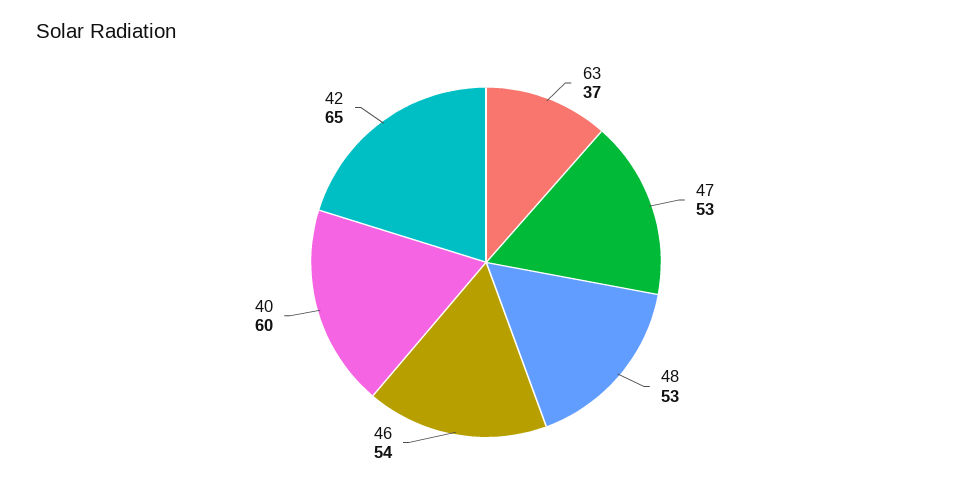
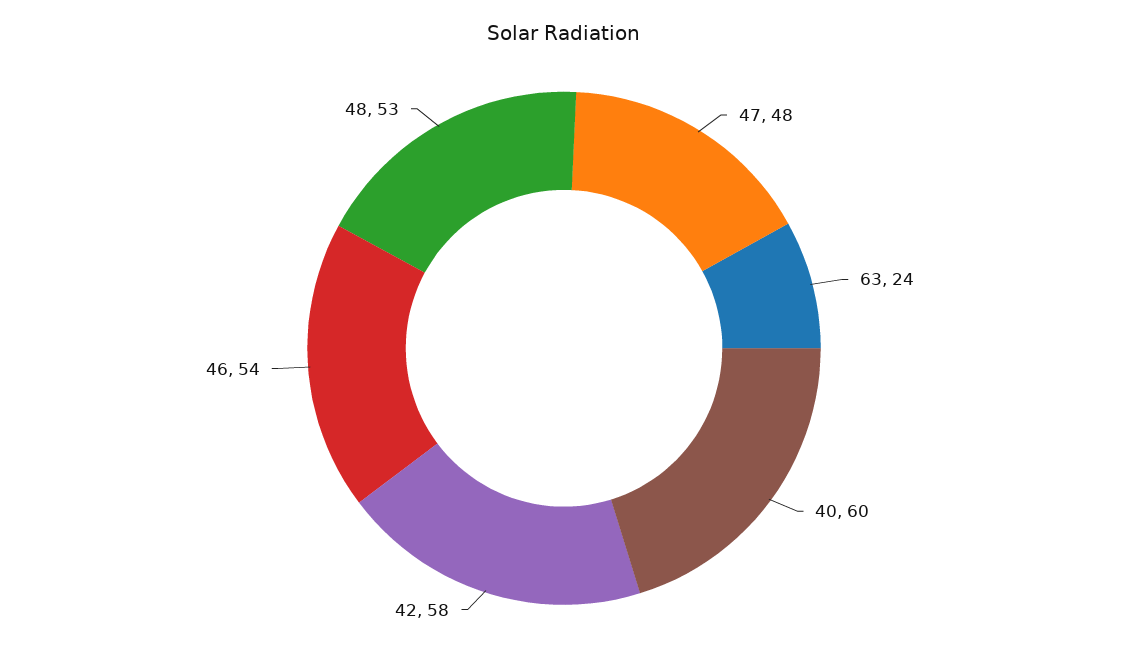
63: 37 -> 24
47: 53 -> 48
42: 65 -> 58

